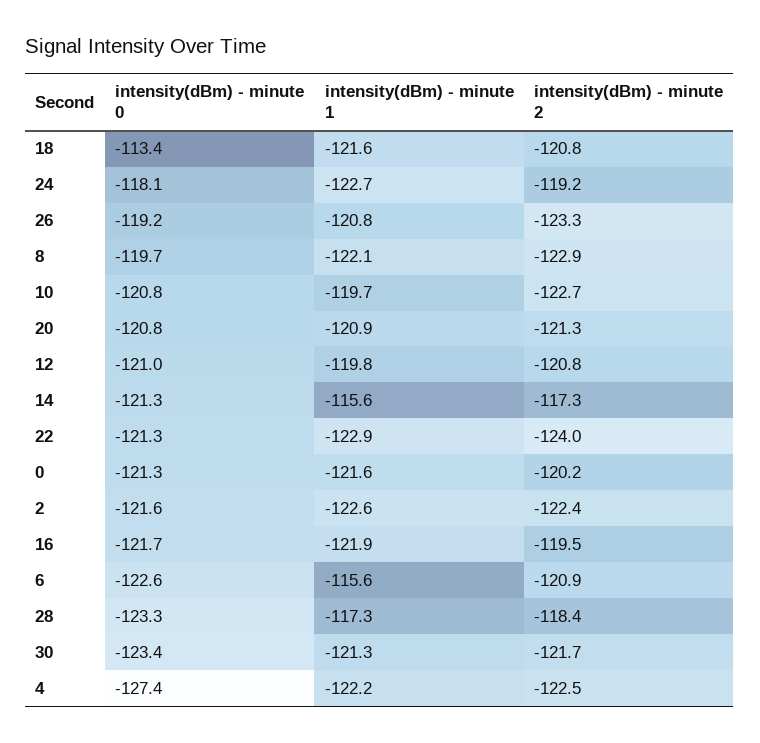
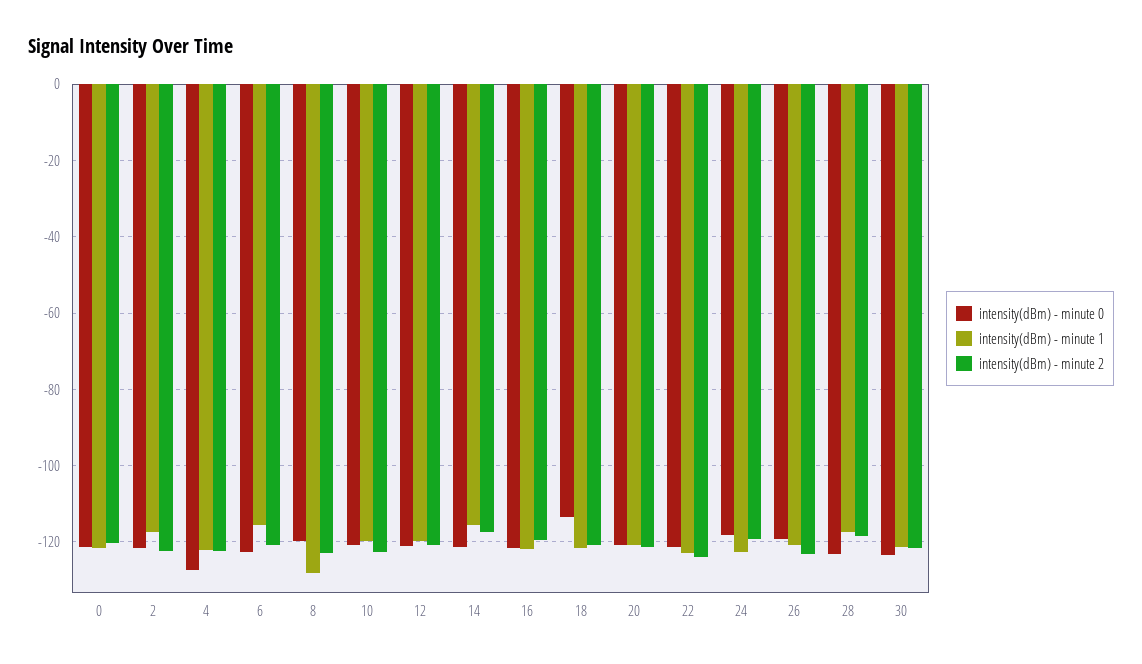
intensity(dBm) - minute 1, 8: -122.1 -> -128
intensity(dBm) - minute 1, 2: -122.6 -> -118

